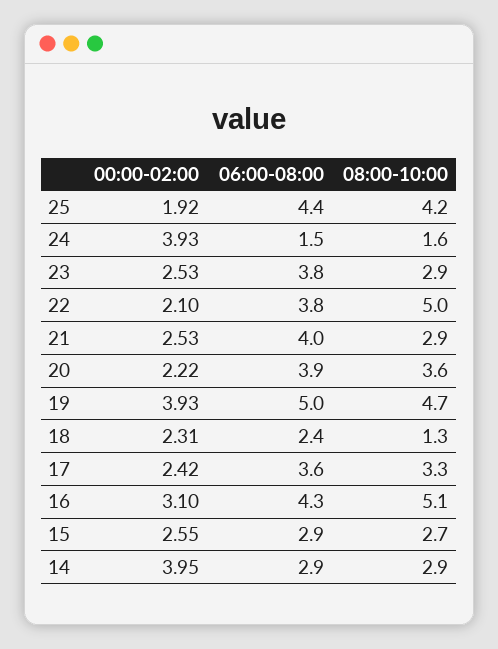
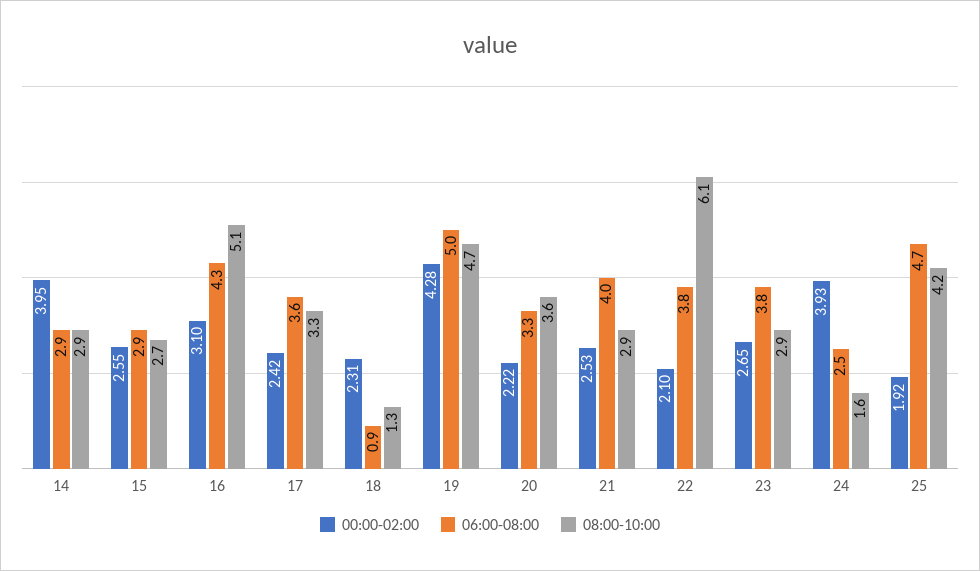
06:00-08:00, 25: 4.4 -> 4.7
06:00-08:00, 24: 1.5 -> 2.5
00:00-02:00, 23: 2.53 -> 2.65
08:00-10:00, 22: 5 -> 6.1
06:00-08:00, 20: 3.9 -> 3.3
00:00-02:00, 19: 3.93 -> 4.28
06:00-08:00, 18: 2.4 -> 0.9

